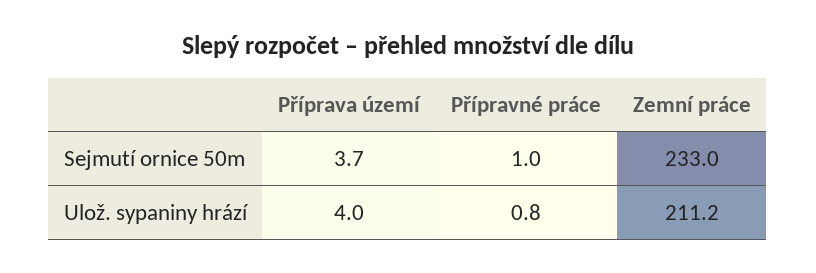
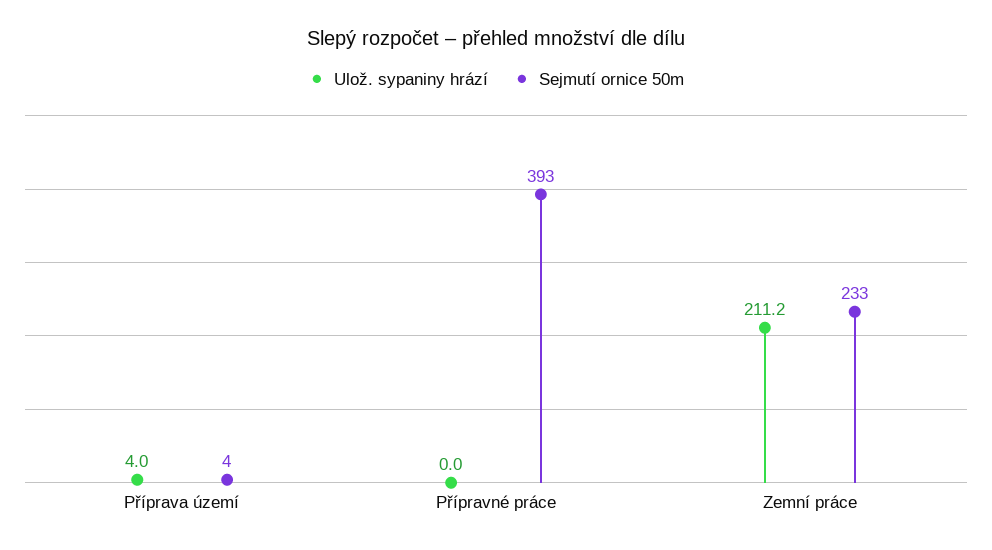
Sejmutí ornice 50m, Příprava území: 3.7 -> 4
Sejmutí ornice 50m, Přípravné práce: 1 -> 393
Ulož. sypaniny hrází, Přípravné práce: 0.8 -> 0

